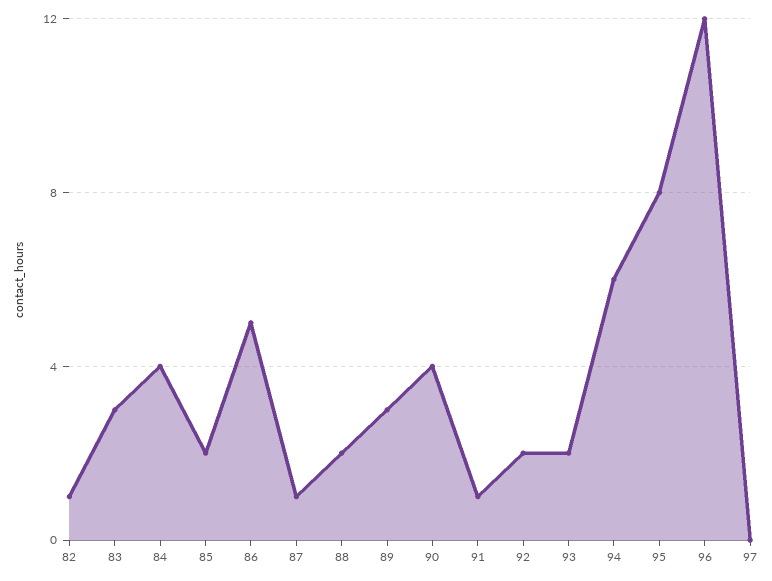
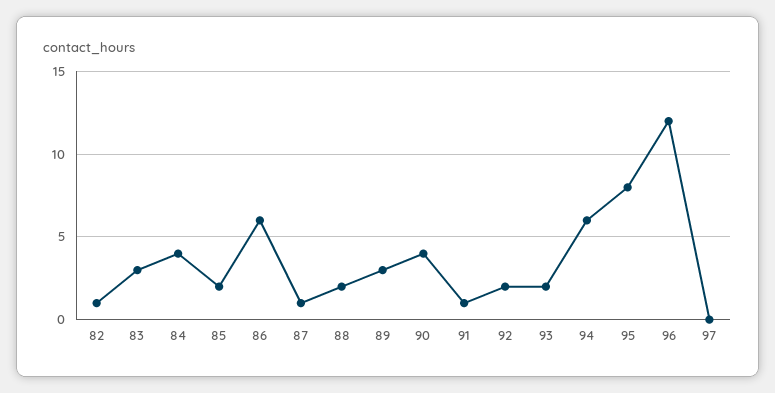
86: 5 -> 6

